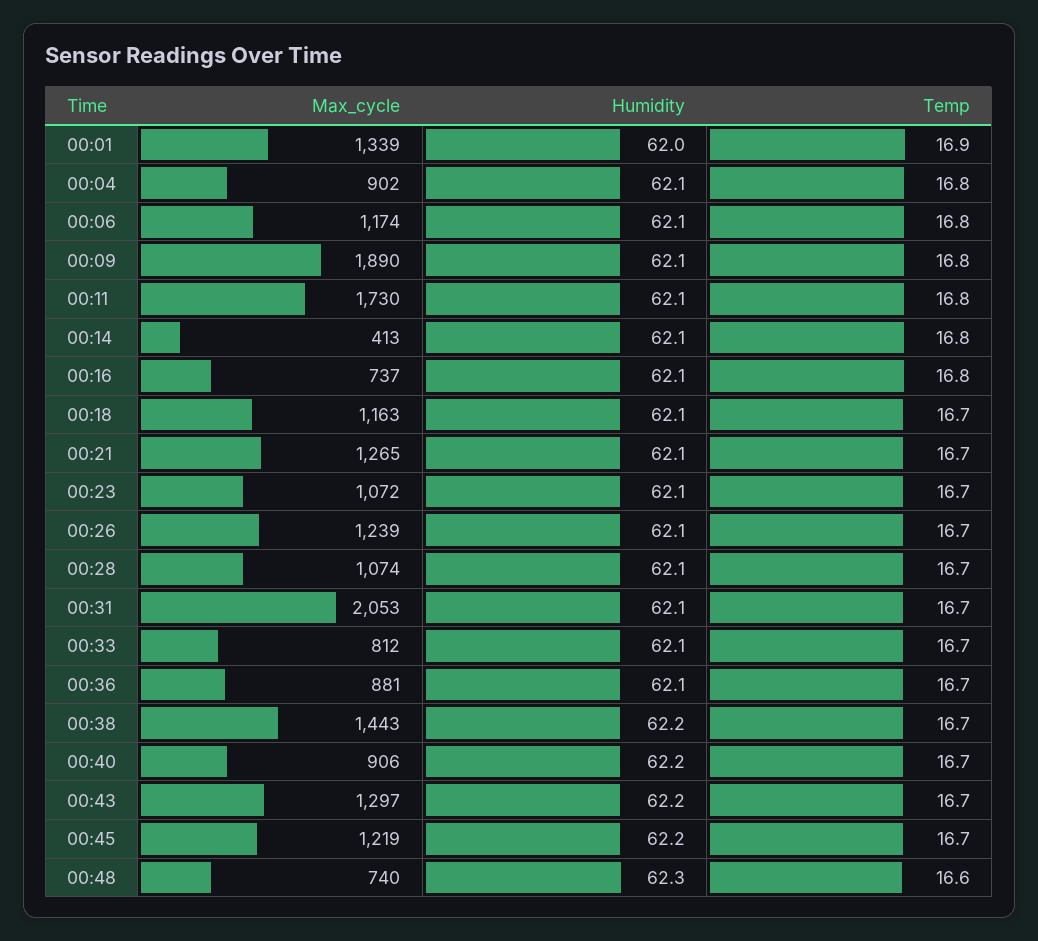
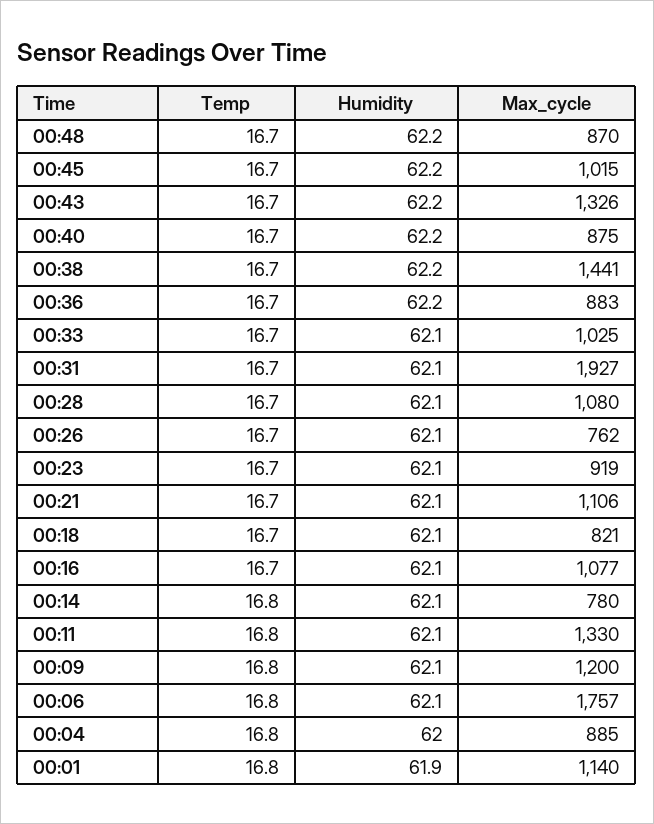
Max_cycle, 00:01: 1339 -> 1140
Humidity, 00:01: 62 -> 61.9
Temp, 00:01: 16.9 -> 16.8
Max_cycle, 00:04: 902 -> 885
Humidity, 00:04: 62.1 -> 62
Max_cycle, 00:06: 1174 -> 1757
Max_cycle, 00:09: 1890 -> 1200
Max_cycle, 00:11: 1730 -> 1330
Max_cycle, 00:14: 413 -> 780
Max_cycle, 00:16: 737 -> 1077
Temp, 00:16: 16.8 -> 16.7
Max_cycle, 00:18: 1163 -> 821
Max_cycle, 00:21: 1265 -> 1106
Max_cycle, 00:23: 1072 -> 919
Max_cycle, 00:26: 1239 -> 762
Max_cycle, 00:28: 1074 -> 1080
Max_cycle, 00:31: 2053 -> 1927
Max_cycle, 00:33: 812 -> 1025
Max_cycle, 00:36: 881 -> 883
Humidity, 00:36: 62.1 -> 62.2
Max_cycle, 00:38: 1443 -> 1441
Max_cycle, 00:40: 906 -> 875
Max_cycle, 00:43: 1297 -> 1326
Max_cycle, 00:45: 1219 -> 1015
Max_cycle, 00:48: 740 -> 870
Humidity, 00:48: 62.3 -> 62.2
Temp, 00:48: 16.6 -> 16.7

